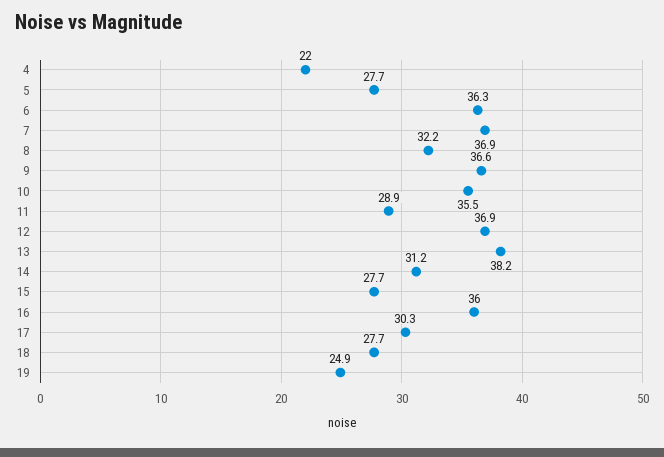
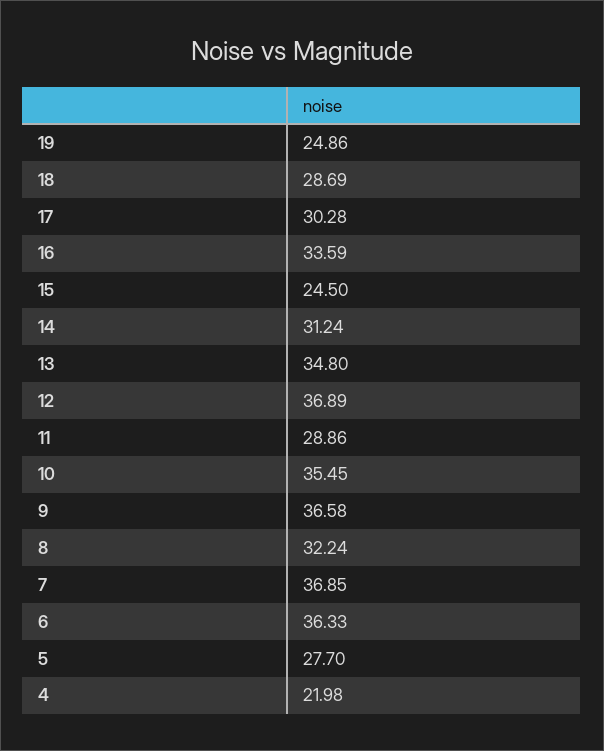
13: 38.2 -> 34.8
15: 27.7 -> 24.5
16: 36 -> 33.59
18: 27.7 -> 28.69

